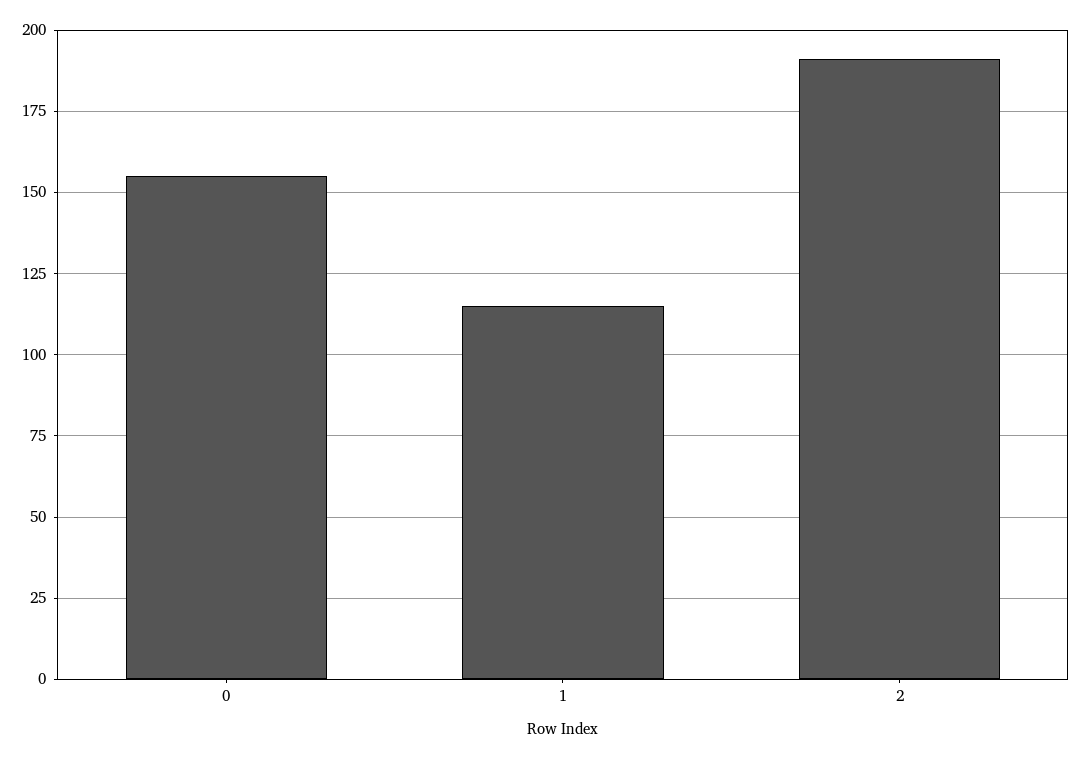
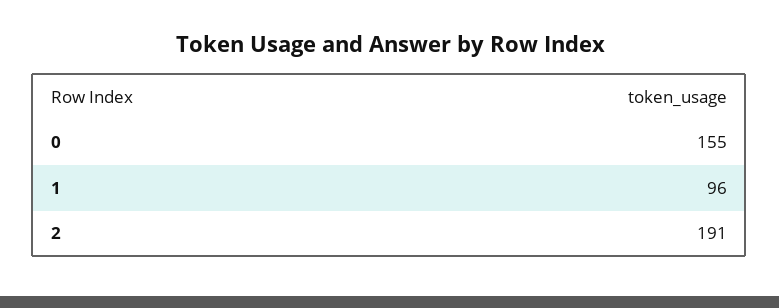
1: 115 -> 96

